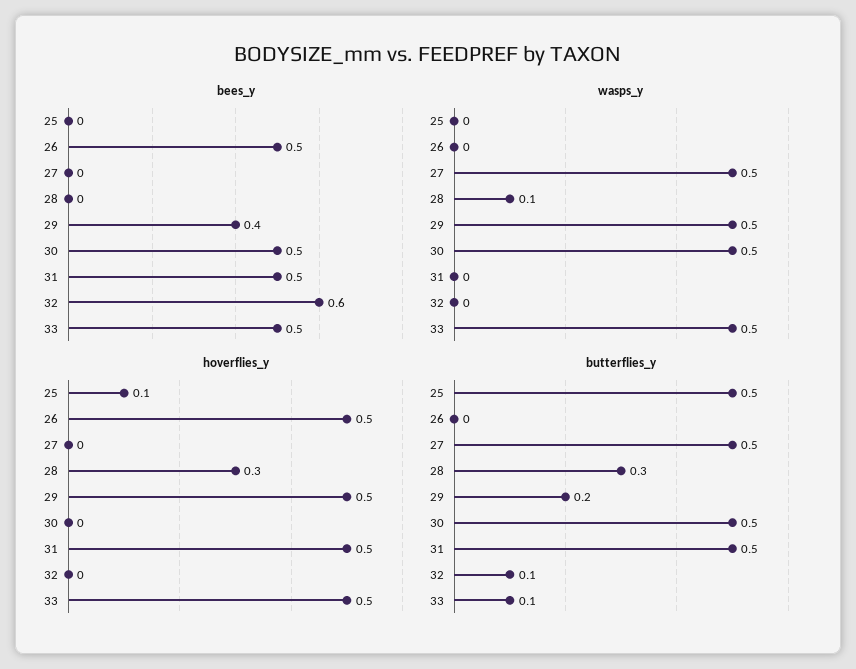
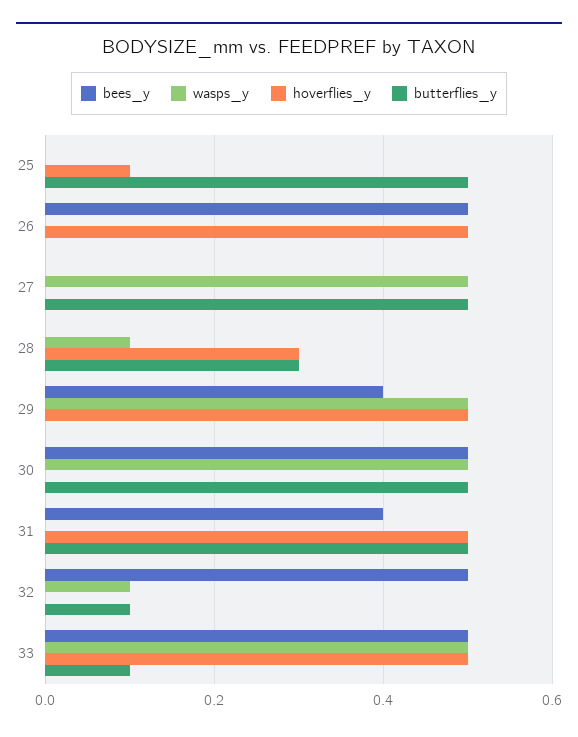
bees_y, 31: 0.5 -> 0.4
bees_y, 32: 0.6 -> 0.5
wasps_y, 32: 0 -> 0.1
butterflies_y, 29: 0.2 -> 0

